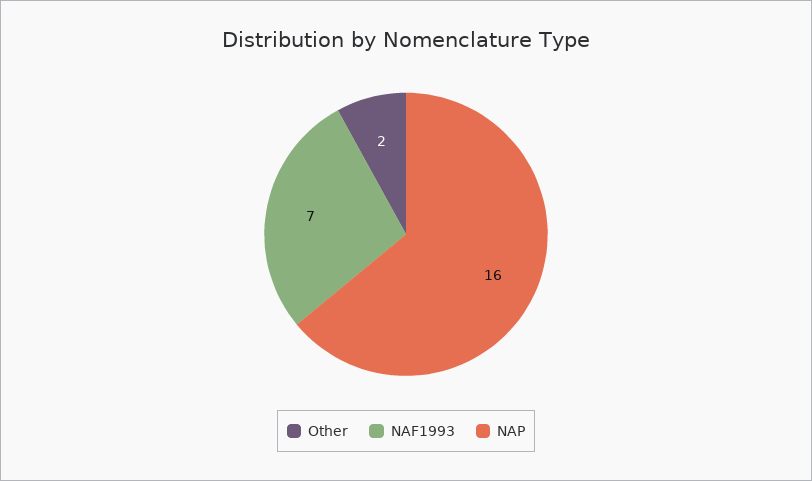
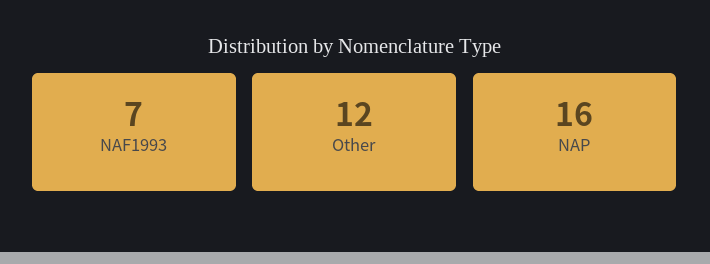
Other: 2 -> 12

